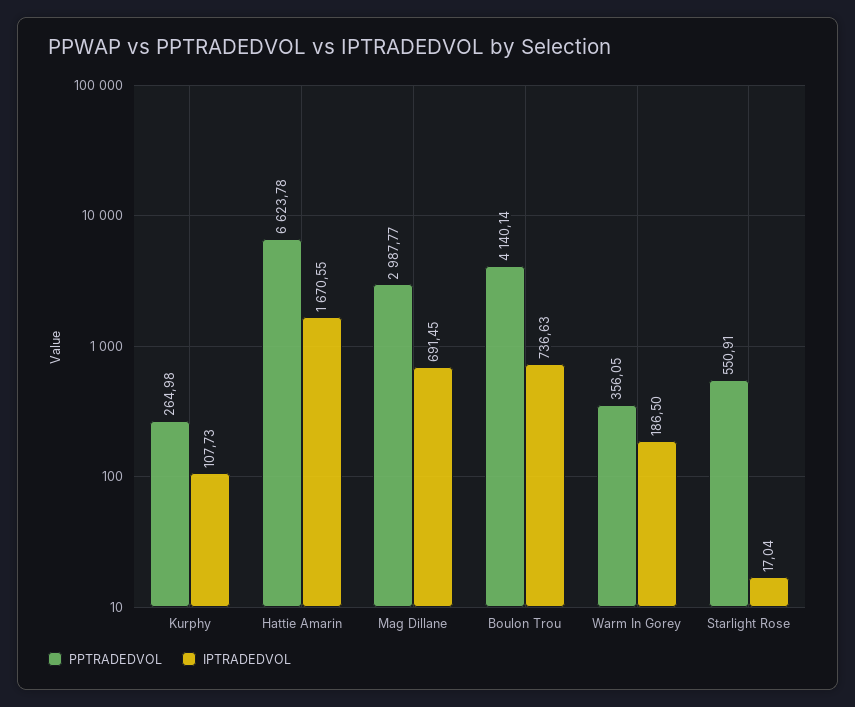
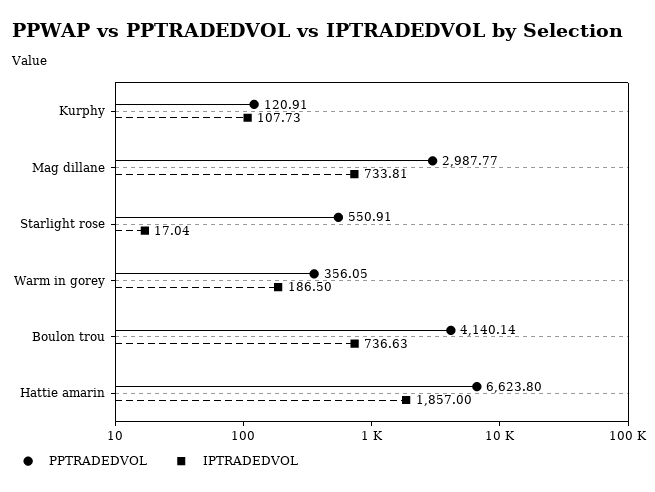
PPTRADEDVOL, Kurphy: 264.98 -> 120.91
PPTRADEDVOL, Hattie Amarin: 6623.78 -> 6623.8
IPTRADEDVOL, Hattie Amarin: 1670.55 -> 1857
IPTRADEDVOL, Mag Dillane: 691.45 -> 733.81

